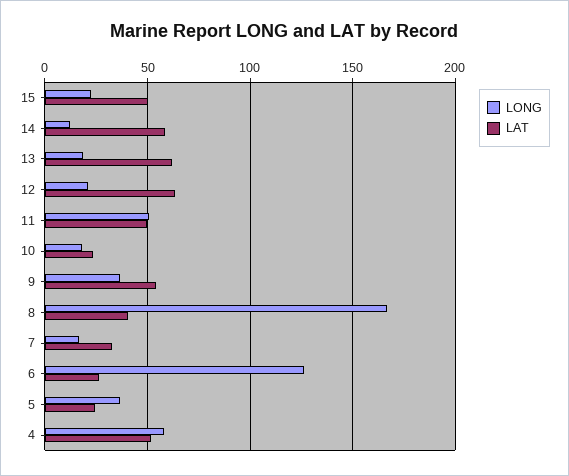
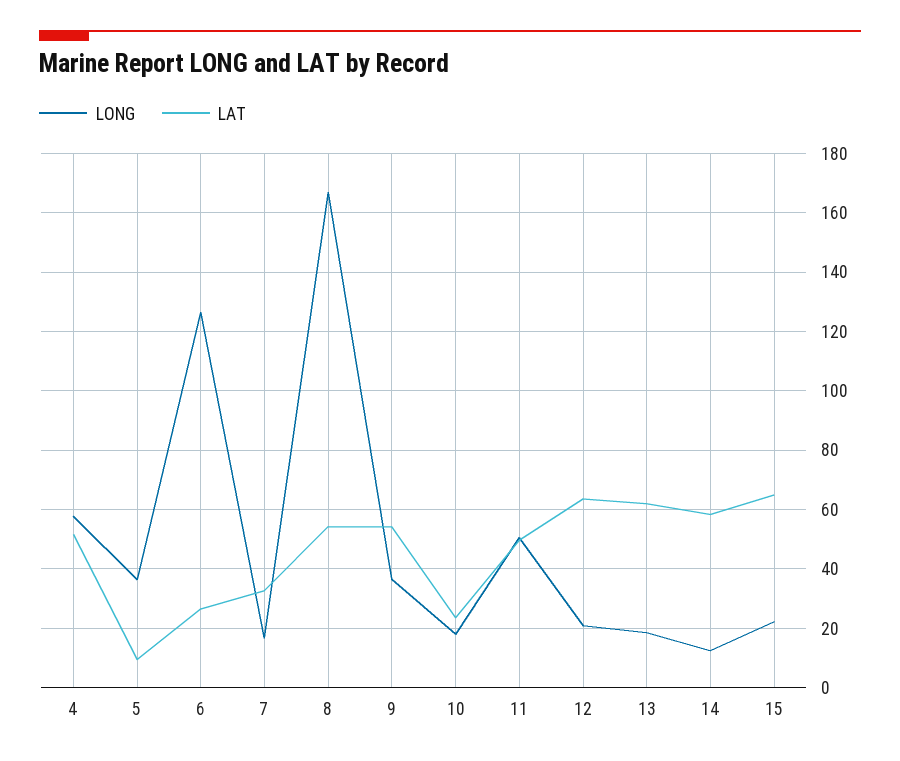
LAT, 15: 50 -> 65
LAT, 8: 40 -> 55
LAT, 5: 25 -> 10

